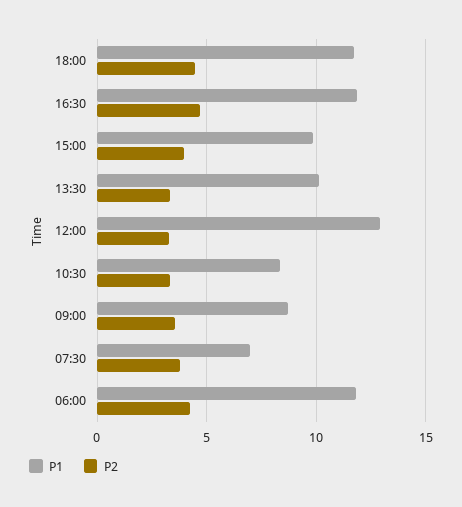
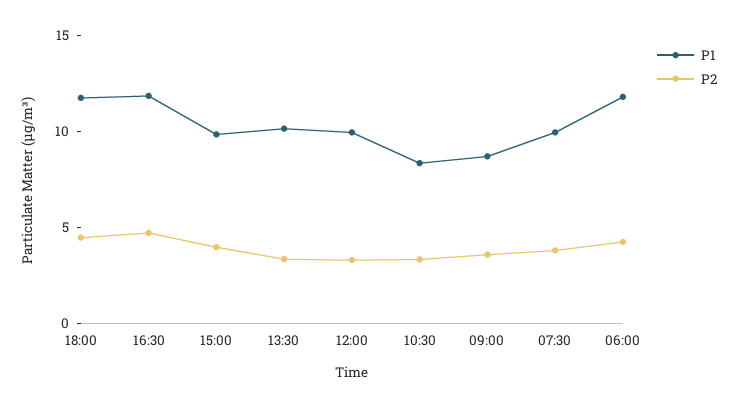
P1, 12:00: 13 -> 10
P1, 07:30: 7 -> 10

